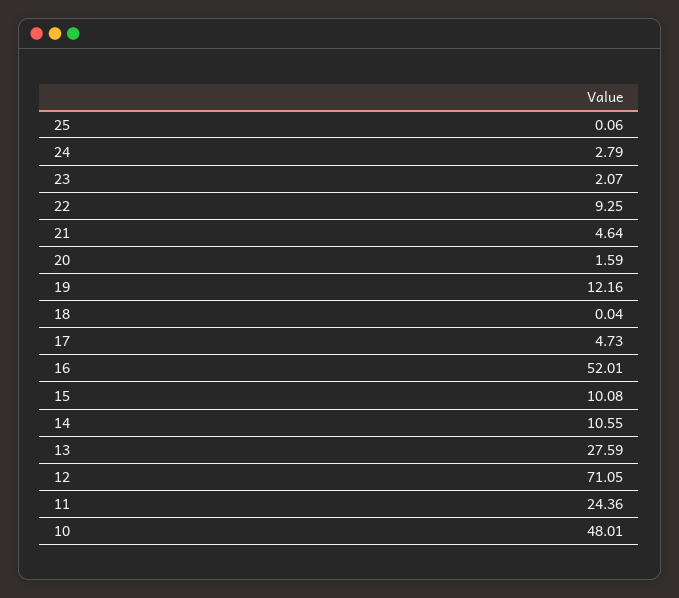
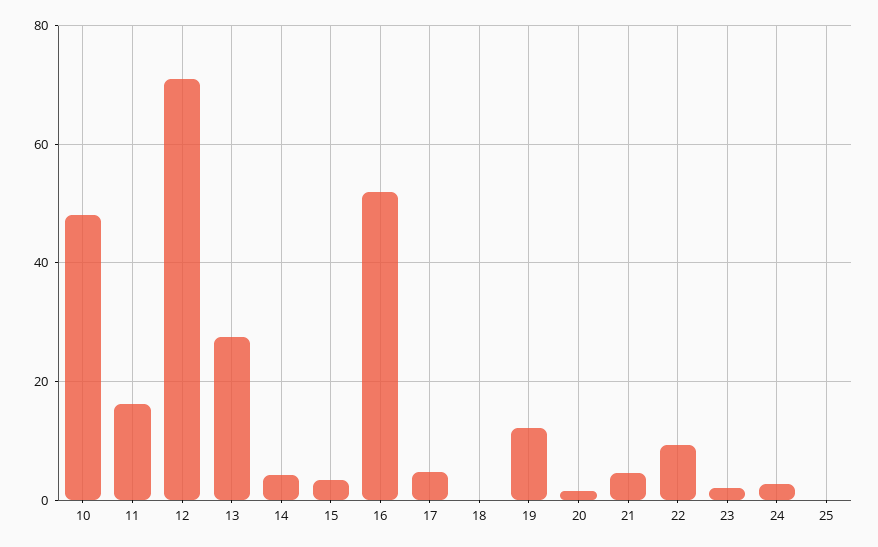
15: 10.08 -> 4
14: 10.55 -> 4
11: 24.36 -> 16

